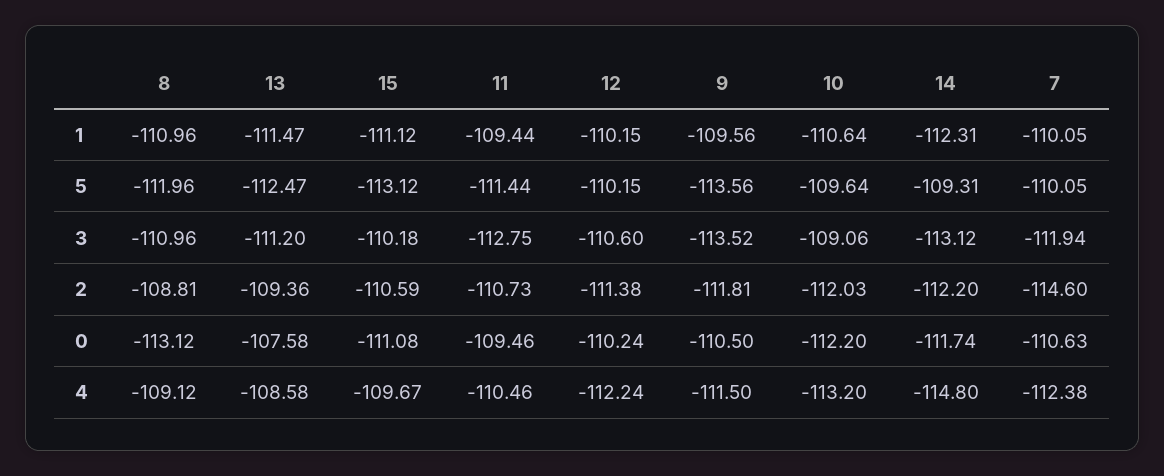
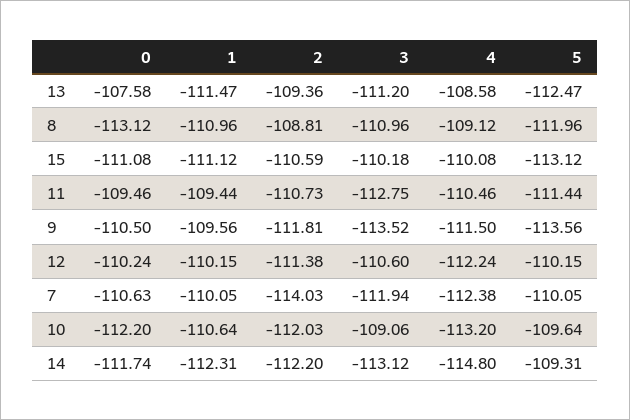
7, 2: -114.6 -> -114.03
15, 4: -109.67 -> -110.08

